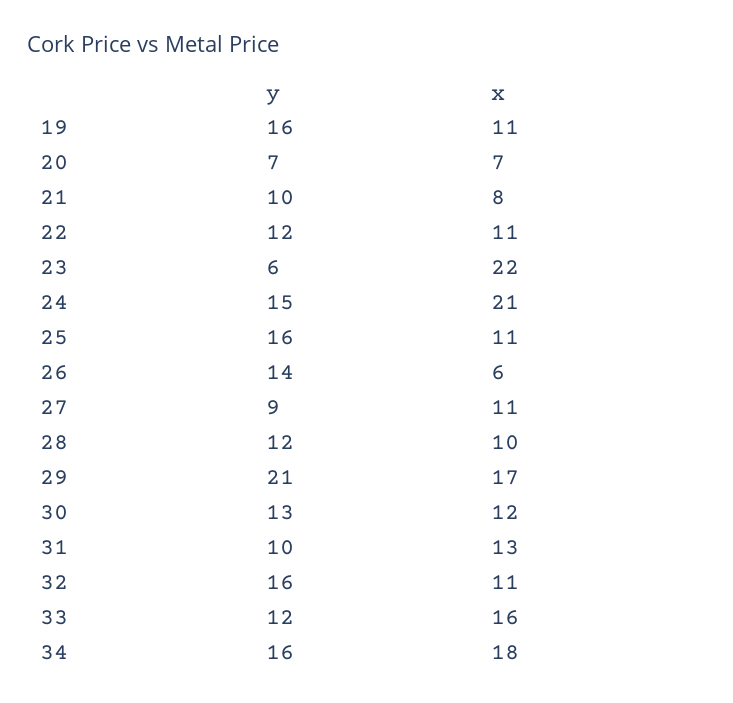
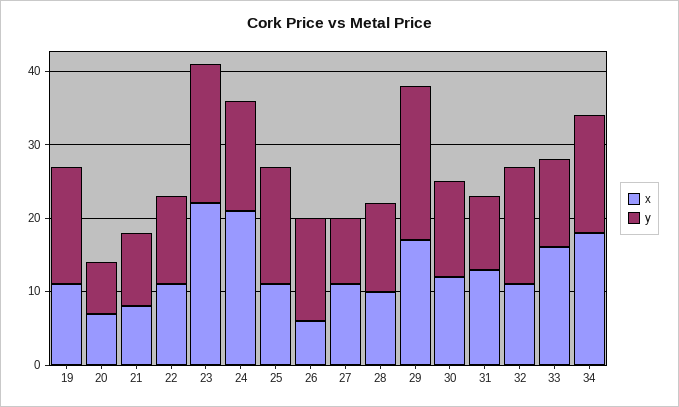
y, 23: 6 -> 20

